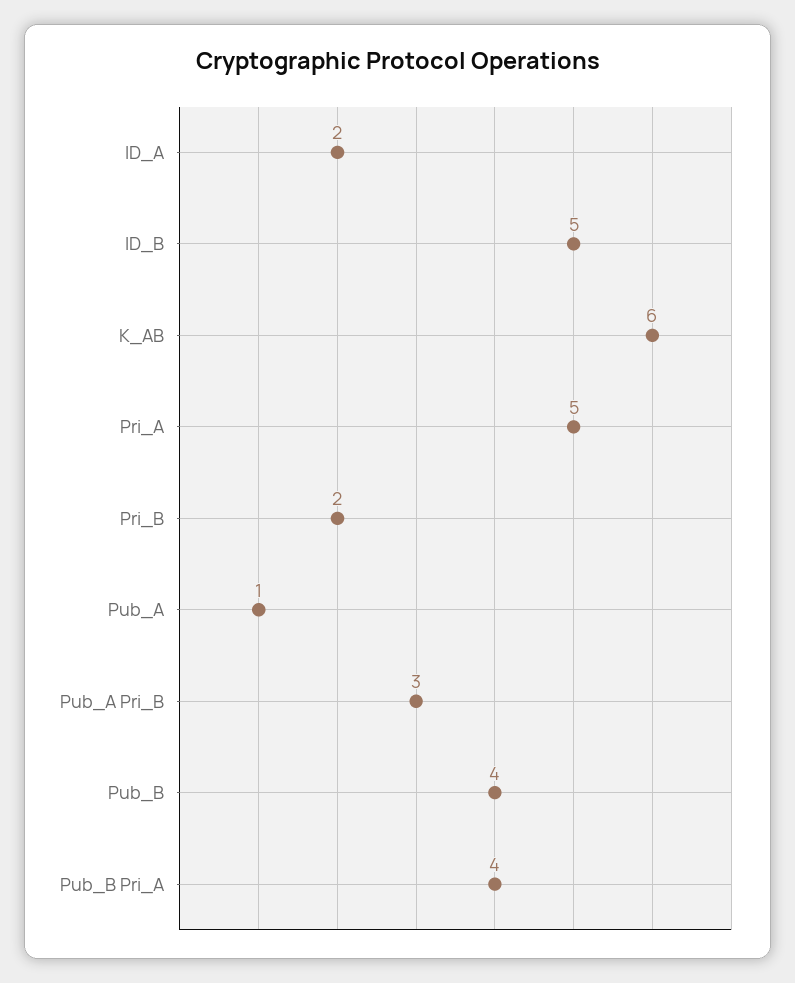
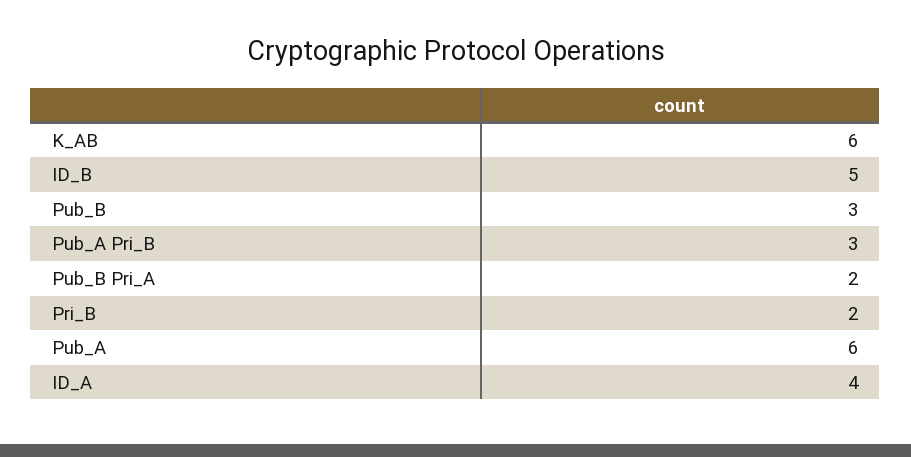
ID_A: 2 -> 4
Pri_A: 5 -> none
Pub_A: 1 -> 6
Pub_B: 4 -> 3
Pub_B Pri_A: 4 -> 2

